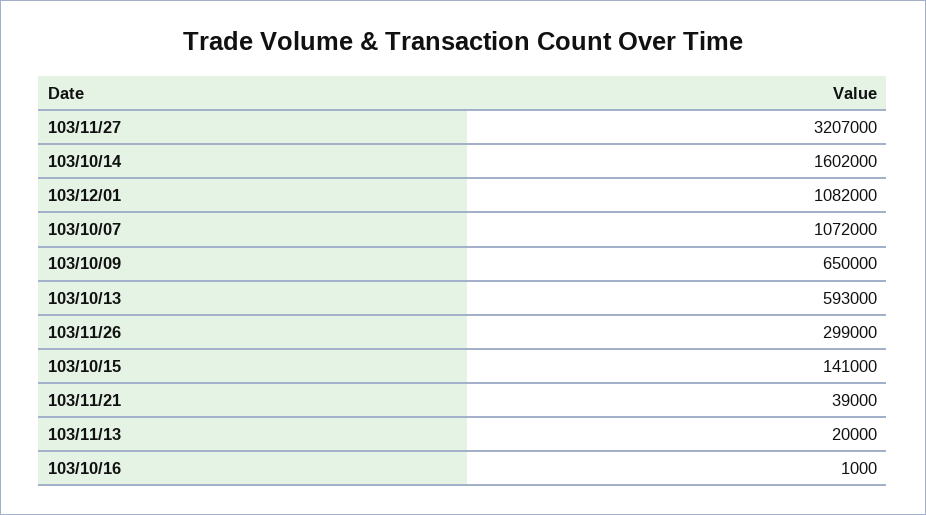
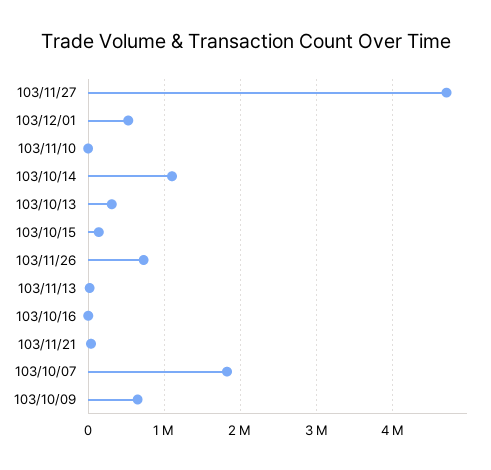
103/11/27: 3207000 -> 4700000
103/10/14: 1602000 -> 1100000
103/12/01: 1082000 -> 500000
103/10/07: 1072000 -> 1800000
103/10/13: 593000 -> 300000
103/11/26: 299000 -> 700000
103/11/10: none -> 0

